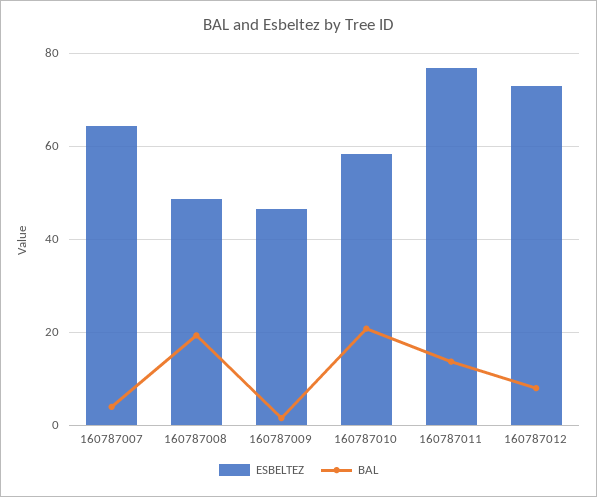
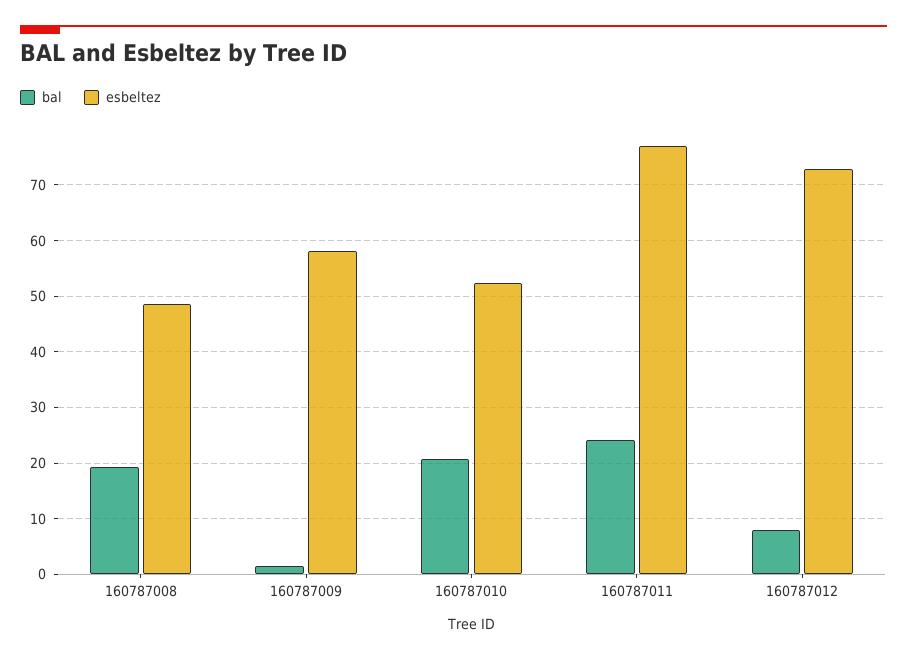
ESBELTEZ, 160787007: 64 -> none
BAL, 160787007: 4 -> none
ESBELTEZ, 160787009: 46 -> 58
ESBELTEZ, 160787010: 58 -> 52
BAL, 160787011: 14 -> 24

